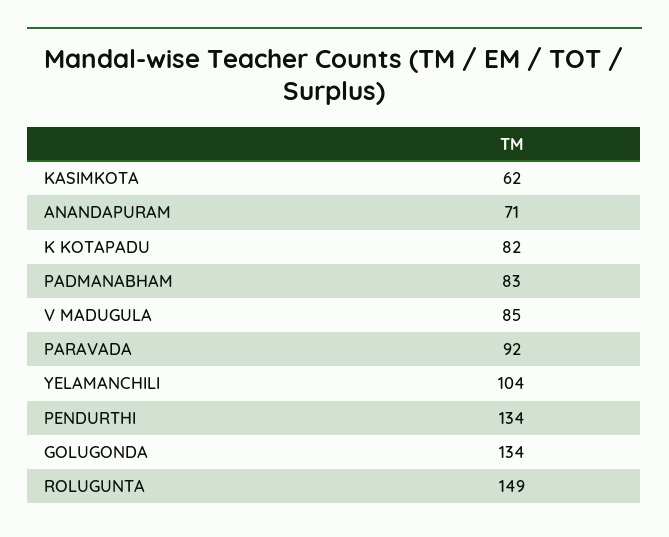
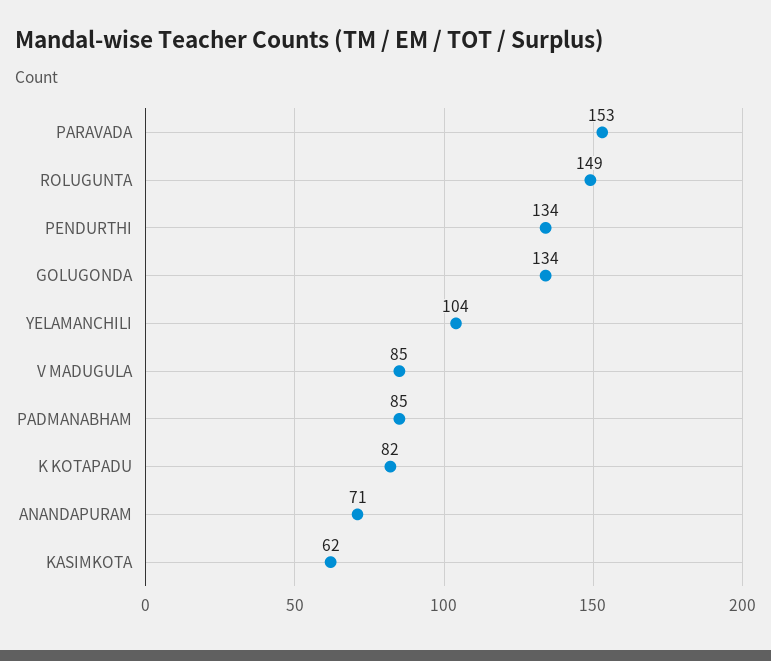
PADMANABHAM: 83 -> 85
PARAVADA: 92 -> 153

